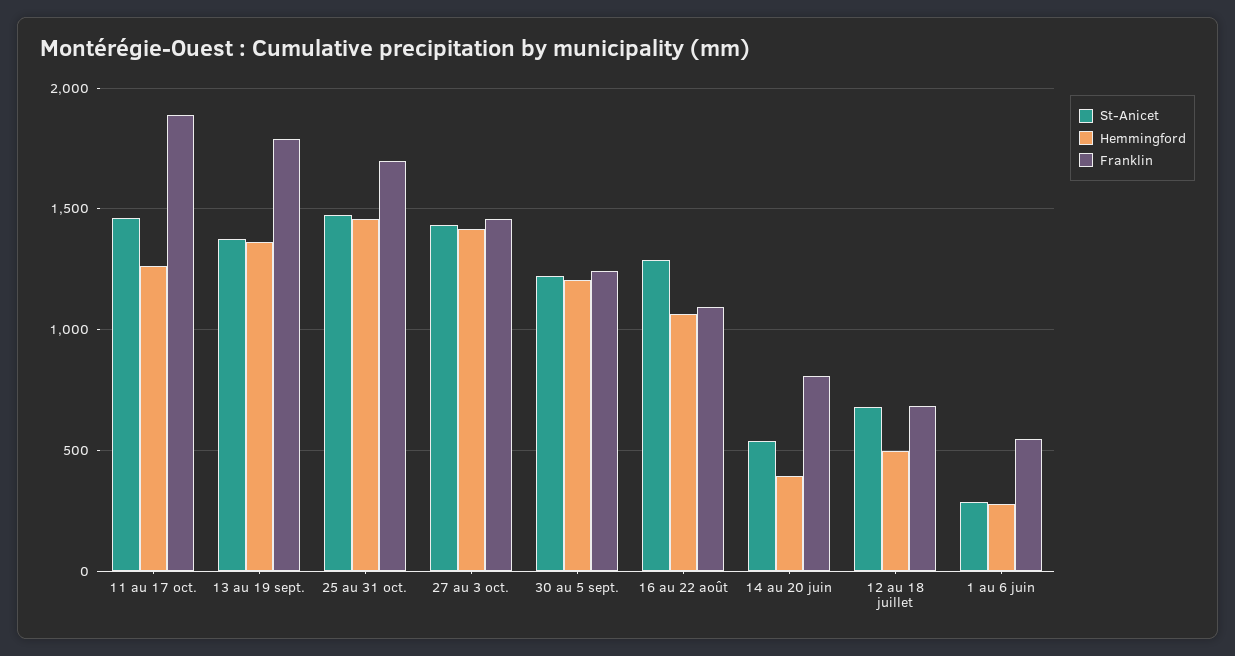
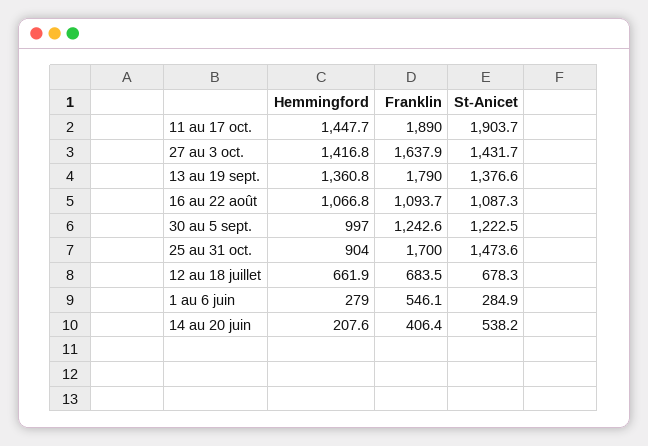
St-Anicet, 11 au 17 oct.: 1450 -> 1903.7
Hemmingford, 11 au 17 oct.: 1250 -> 1447.7
Hemmingford, 25 au 31 oct.: 1450 -> 904
Franklin, 27 au 3 oct.: 1450 -> 1637.9
Hemmingford, 30 au 5 sept.: 1200 -> 997
St-Anicet, 16 au 22 août: 1300 -> 1087.3
Hemmingford, 14 au 20 juin: 400 -> 207.6
Franklin, 14 au 20 juin: 800 -> 406.4
Hemmingford, 12 au 18 juillet: 500 -> 661.9

